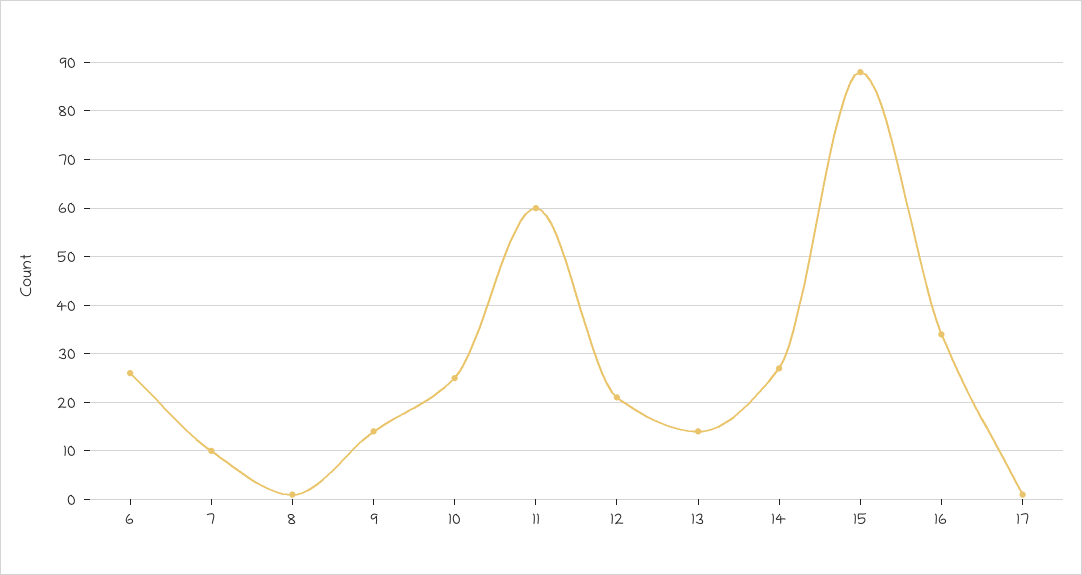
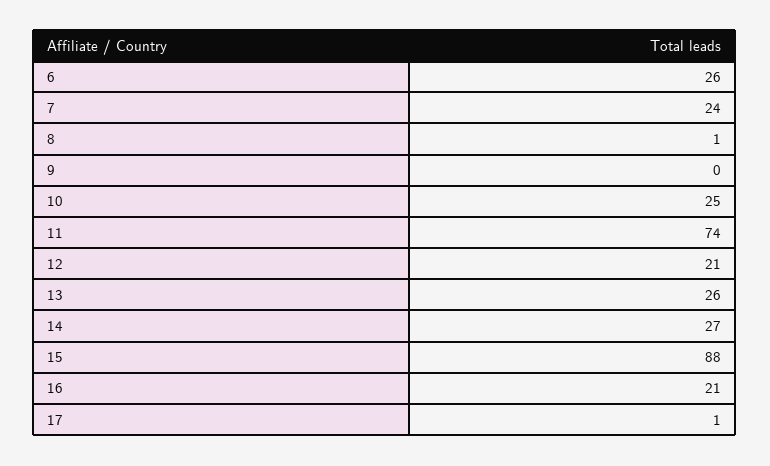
7: 10 -> 24
9: 15 -> 0
11: 60 -> 74
13: 15 -> 26
16: 35 -> 21

